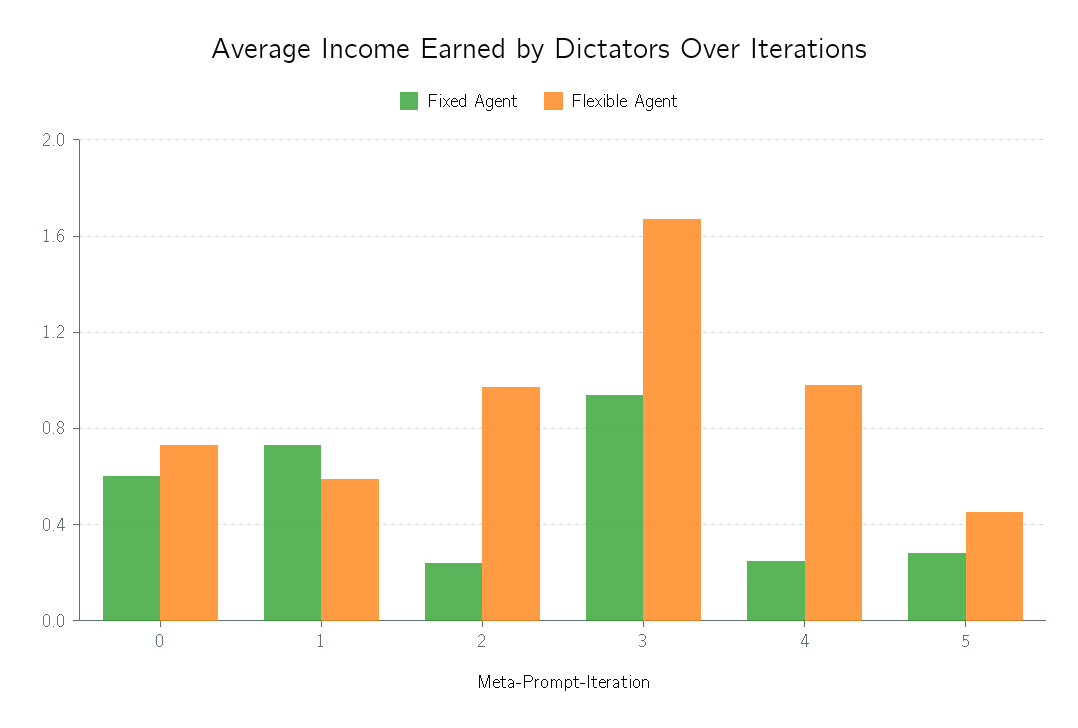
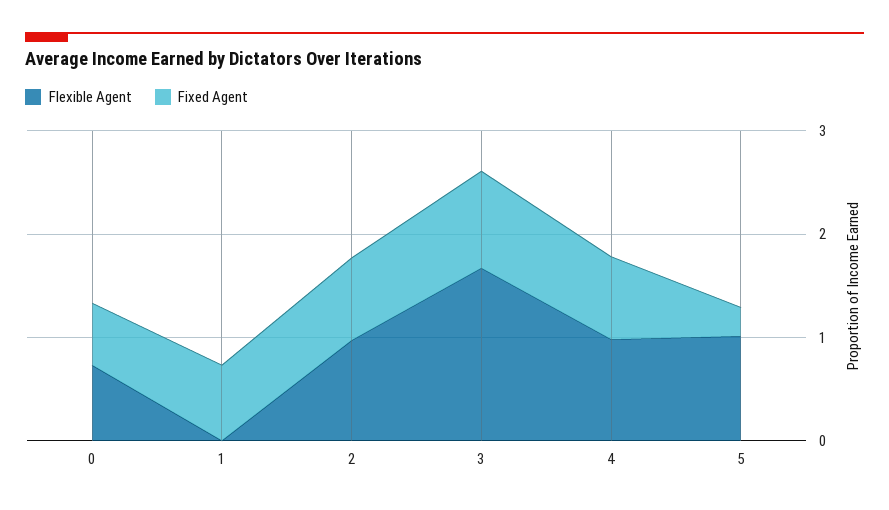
Flexible Agent, 1: 0.6 -> 0
Fixed Agent, 2: 0.25 -> 0.8
Fixed Agent, 4: 0.25 -> 0.8
Flexible Agent, 5: 0.45 -> 1

